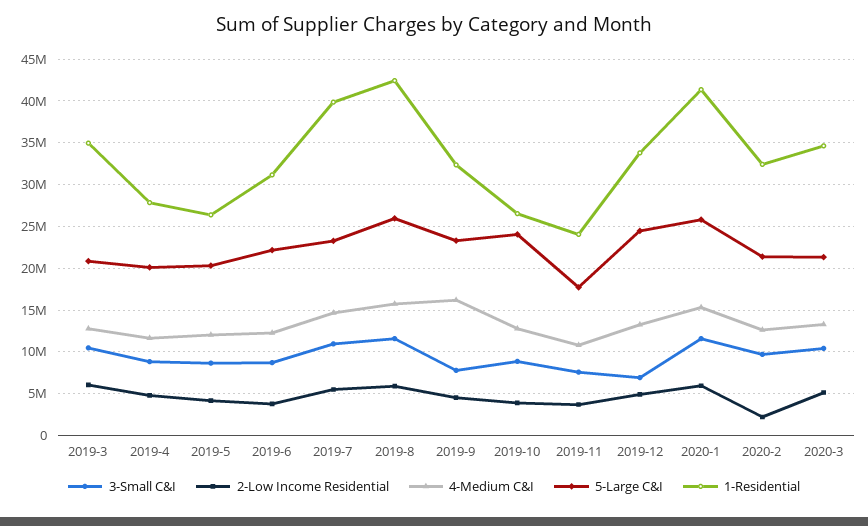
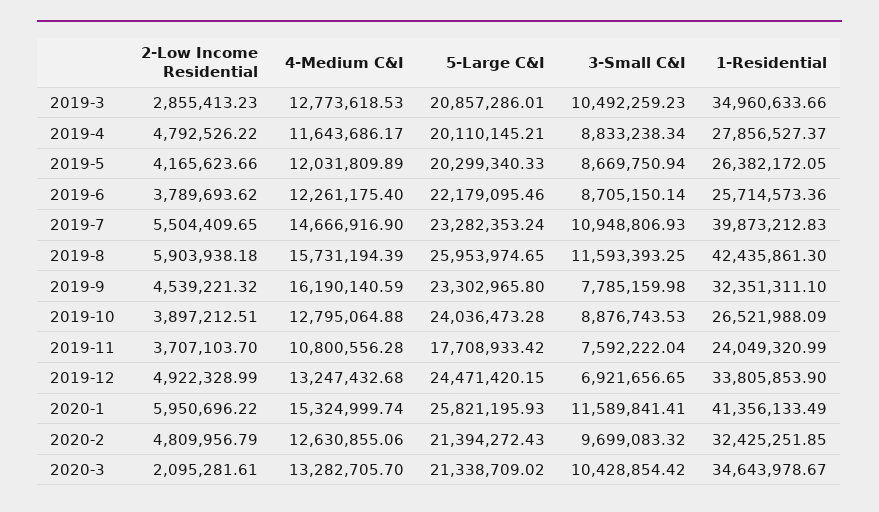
2-Low Income Residential, 2019-3: 6000000 -> 2855413.23
1-Residential, 2019-6: 31000000 -> 25714573.36
2-Low Income Residential, 2020-2: 2000000 -> 4809956.79
2-Low Income Residential, 2020-3: 5000000 -> 2095281.61

